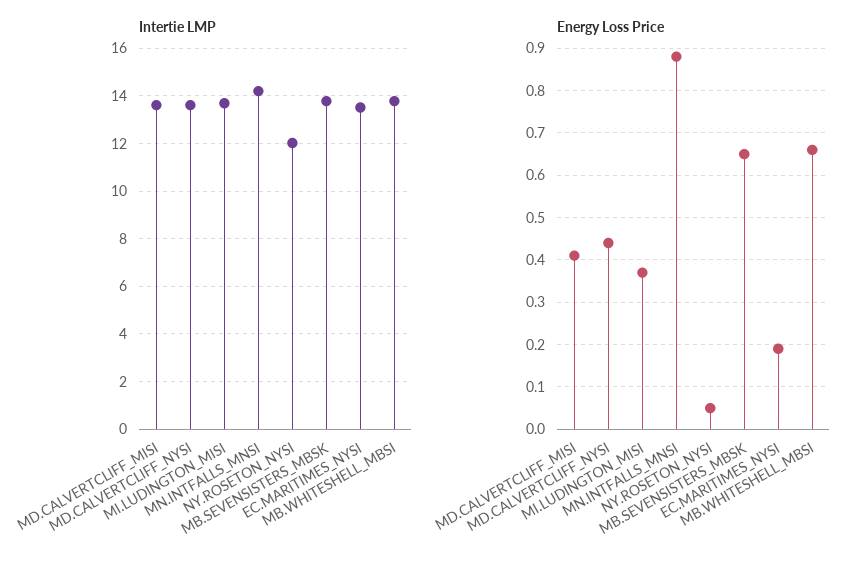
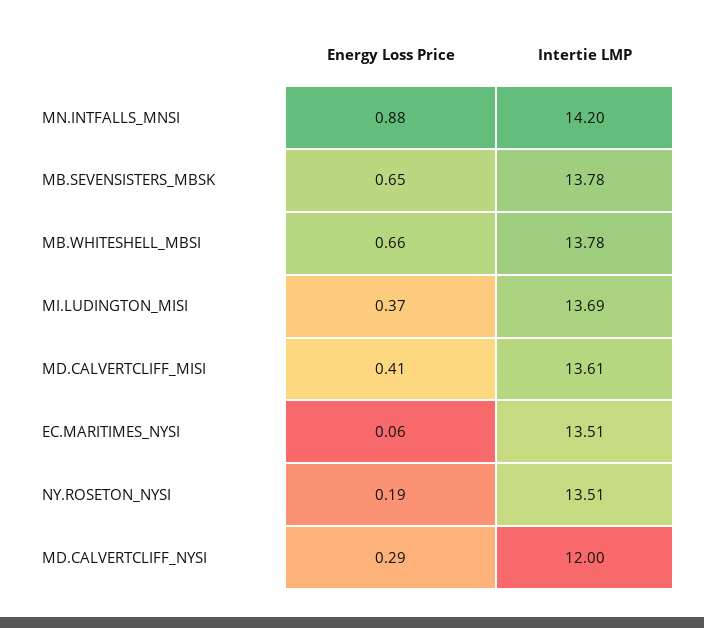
Intertie LMP, MD.CALVERTCLIFF_NYSI: 13.5 -> 12
Intertie LMP, NY.ROSETON_NYSI: 12 -> 13.51
Energy Loss Price, MD.CALVERTCLIFF_NYSI: 0.45 -> 0.29
Energy Loss Price, NY.ROSETON_NYSI: 0.05 -> 0.19
Energy Loss Price, EC.MARITIMES_NYSI: 0.2 -> 0.06

